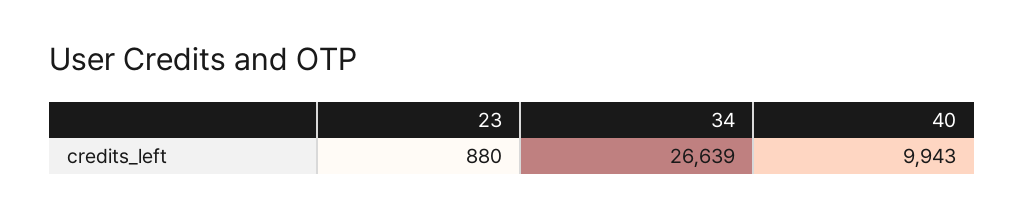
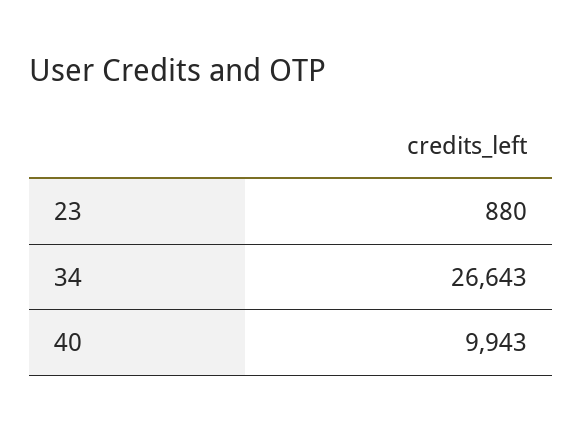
34: 26639 -> 26643

